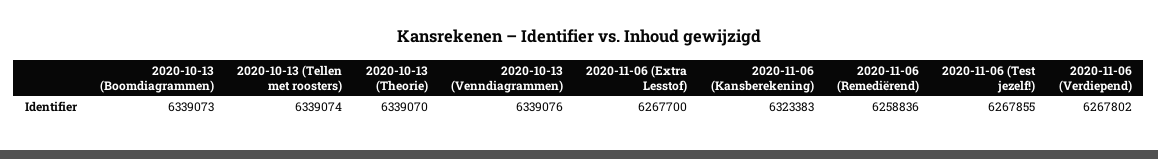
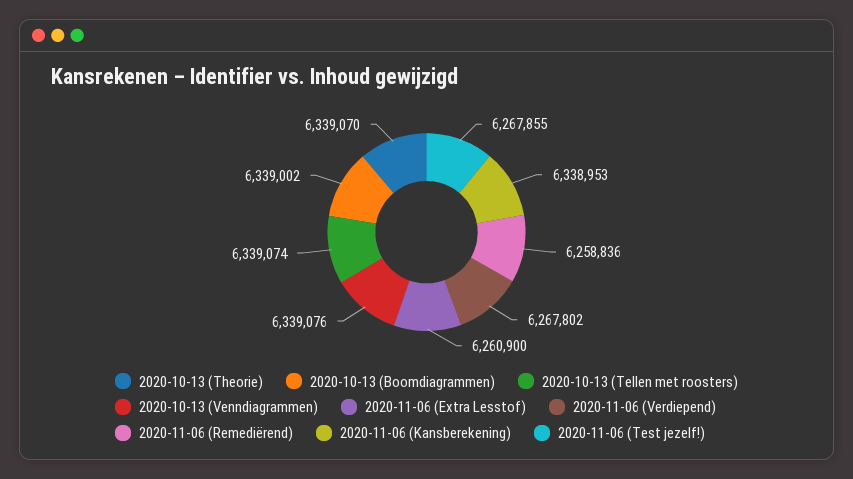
2020-10-13 (Boomdiagrammen): 6339073 -> 6339002
2020-11-06 (Extra Lesstof): 6267700 -> 6260900
2020-11-06 (Kansberekening): 6323383 -> 6338953

